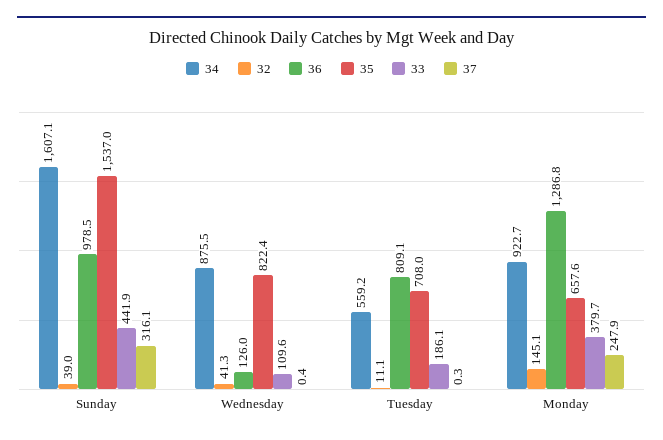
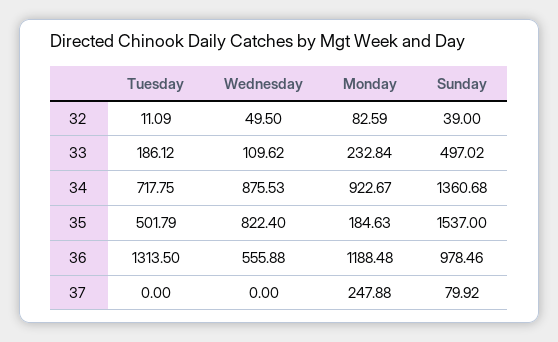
34, Sunday: 1607.1 -> 1360.68
33, Sunday: 441.9 -> 497.02
37, Sunday: 316.1 -> 79.92
32, Wednesday: 41.3 -> 49.5
36, Wednesday: 126 -> 555.88
37, Wednesday: 0.4 -> 0
34, Tuesday: 559.2 -> 717.75
36, Tuesday: 809.1 -> 1313.5
35, Tuesday: 708 -> 501.79
37, Tuesday: 0.3 -> 0
32, Monday: 145.1 -> 82.59
36, Monday: 1286.8 -> 1188.48
35, Monday: 657.6 -> 184.63
33, Monday: 379.7 -> 232.84

